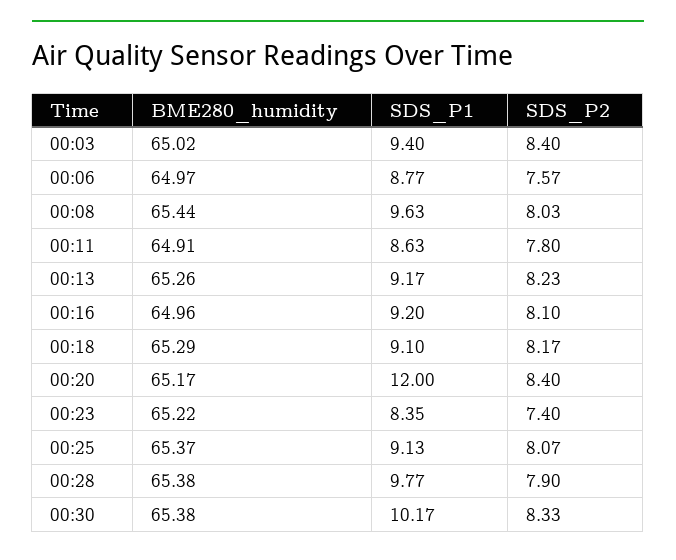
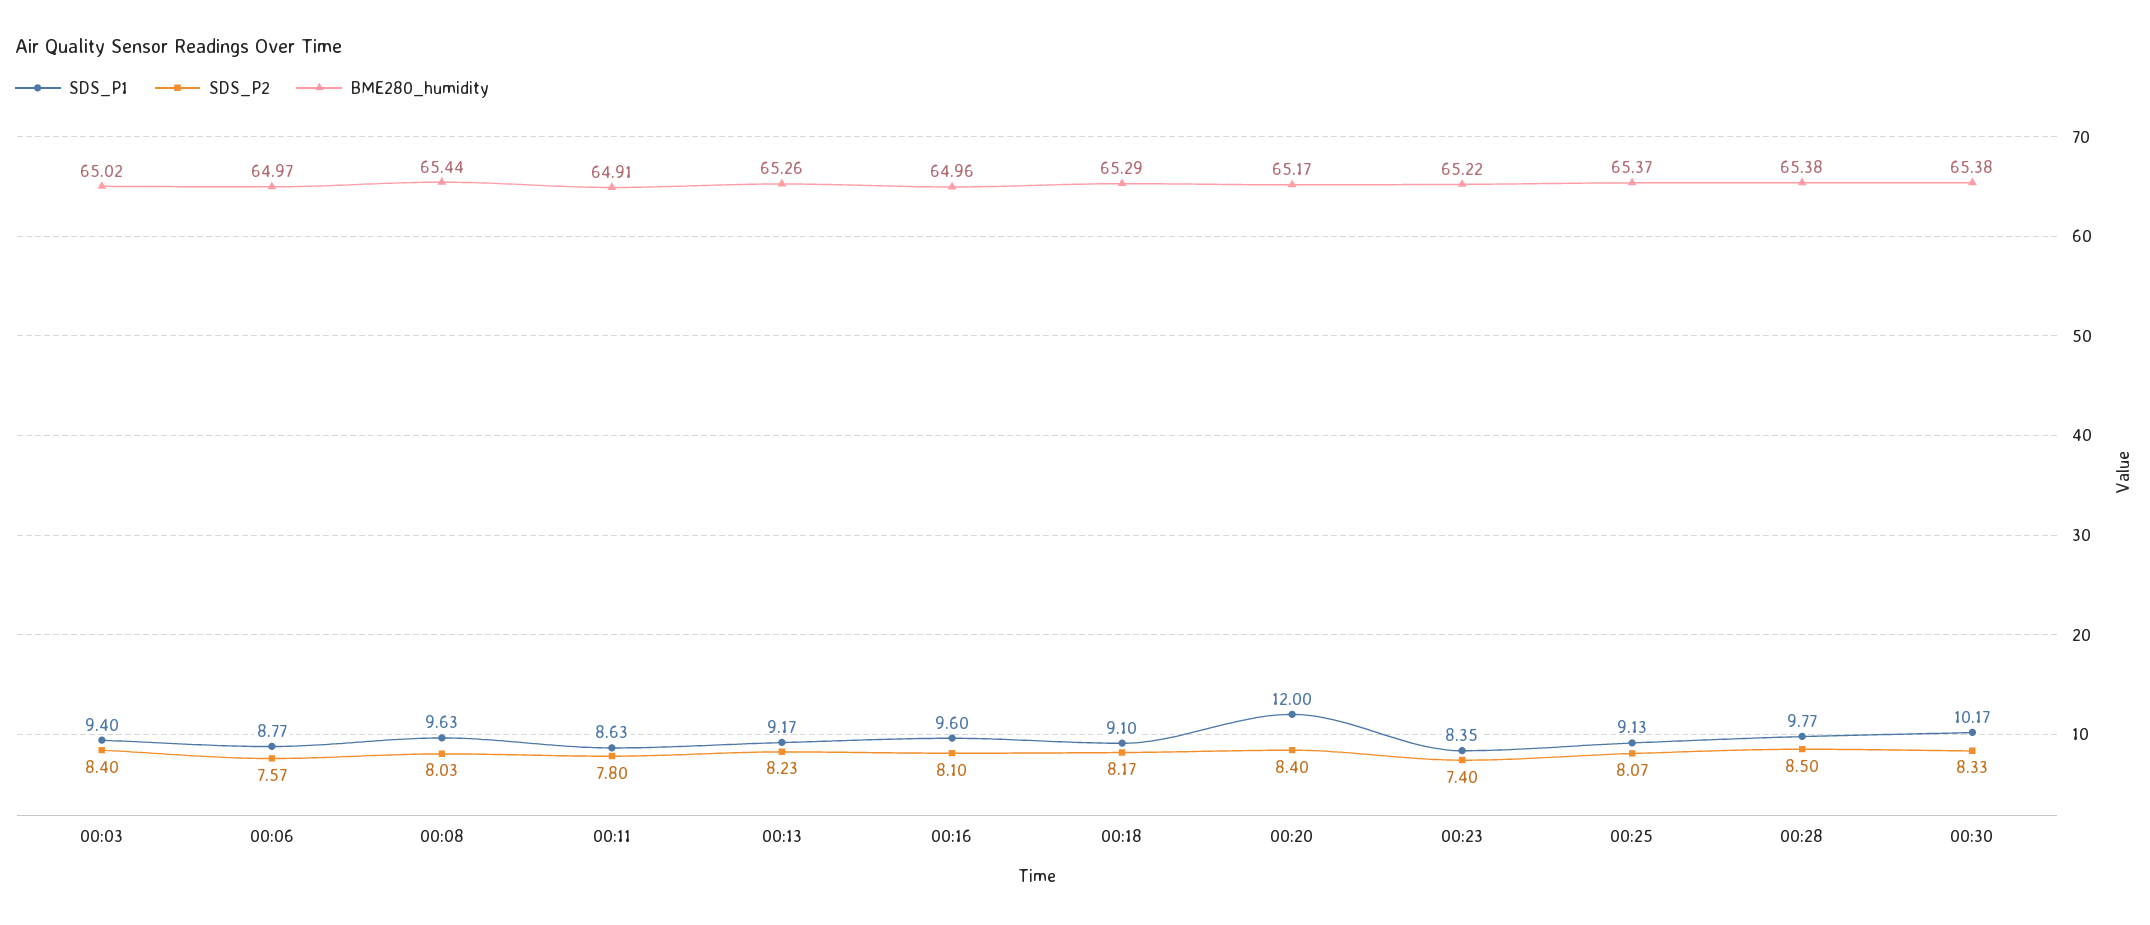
SDS_P1, 00:16: 9.2 -> 9.6
SDS_P2, 00:28: 7.9 -> 8.5

